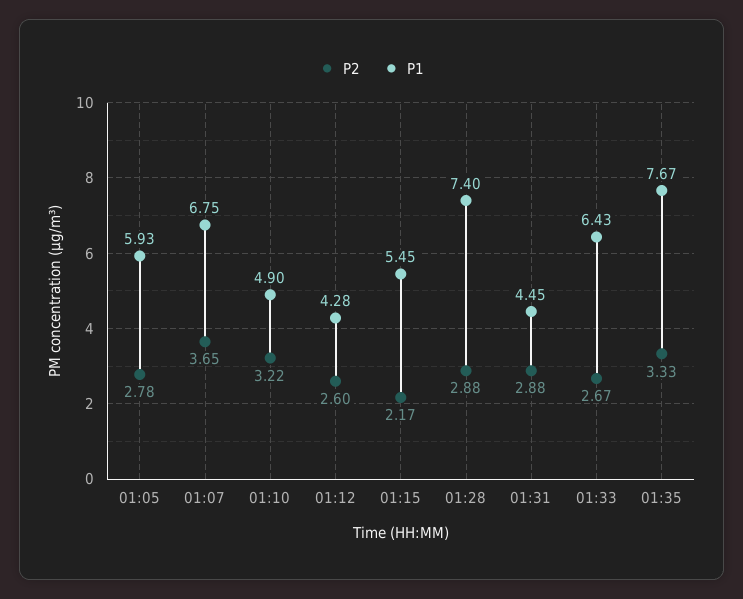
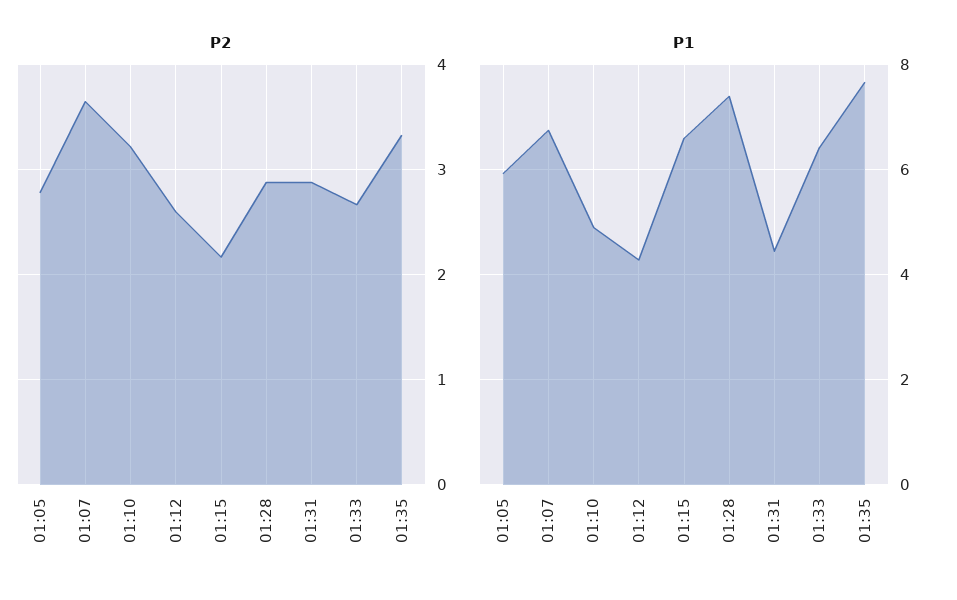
P1, 01:15: 5.45 -> 6.6

